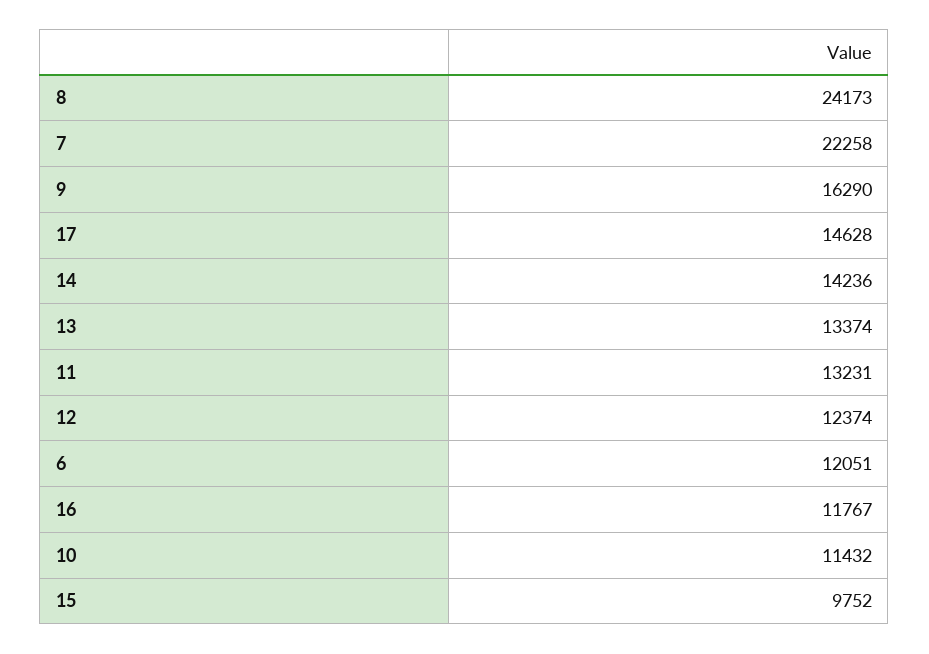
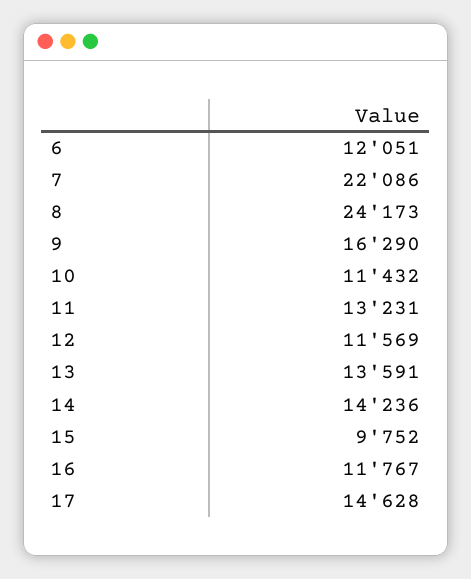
7: 22258 -> 22086
13: 13374 -> 13591
12: 12374 -> 11569

